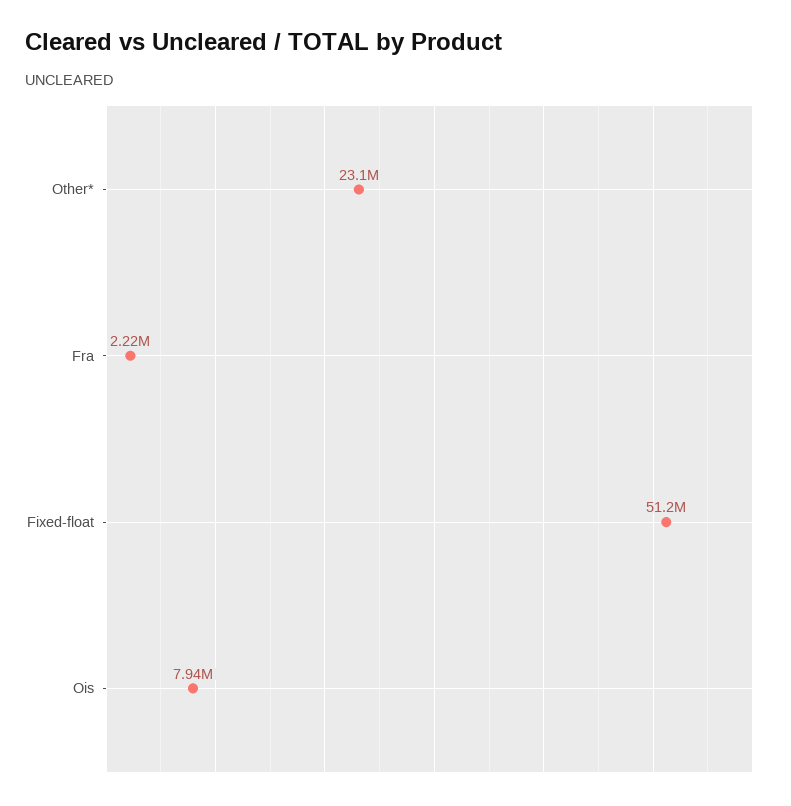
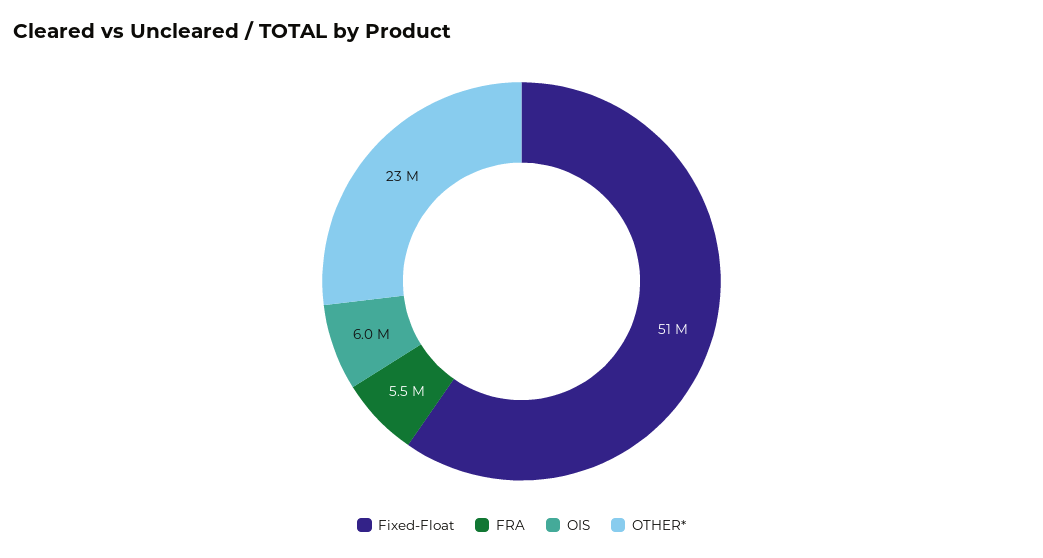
Fra: 2220000 -> 5500000
Ois: 7940000 -> 6000000

